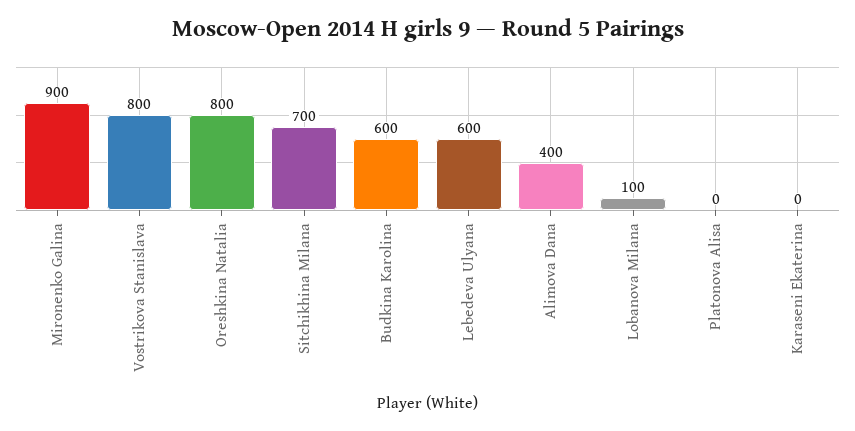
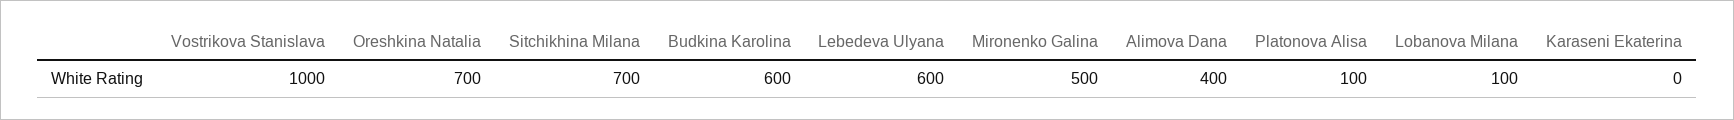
Mironenko Galina: 900 -> 500
Vostrikova Stanislava: 800 -> 1000
Oreshkina Natalia: 800 -> 700
Platonova Alisa: 0 -> 100

